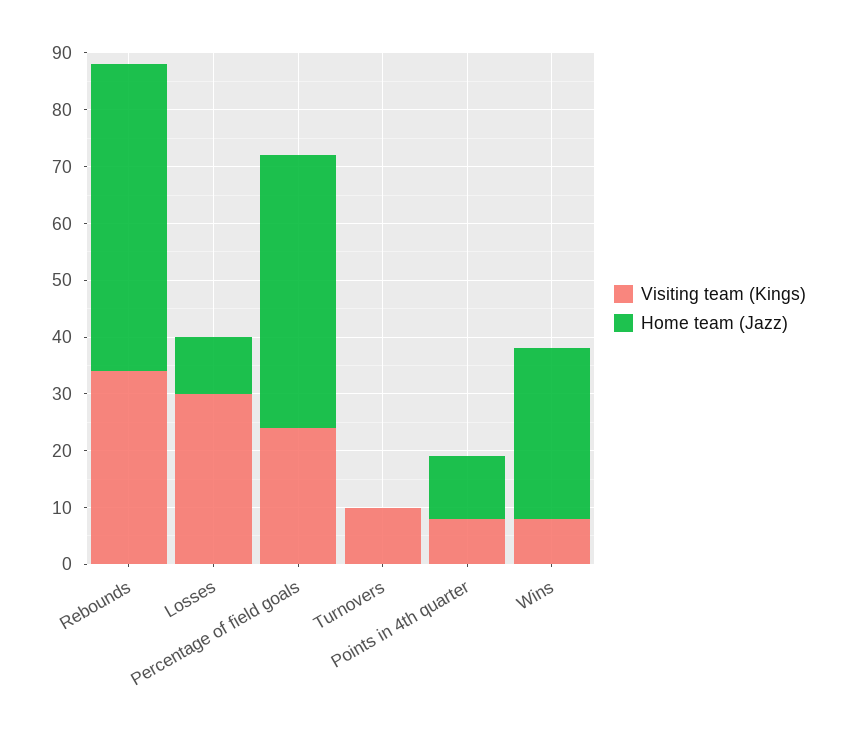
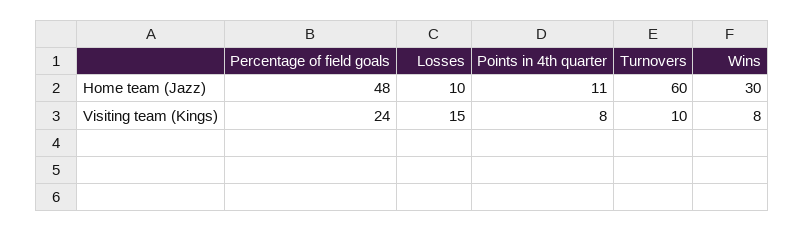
Visiting team (Kings), Rebounds: 35 -> none
Home team (Jazz), Rebounds: 55 -> none
Visiting team (Kings), Losses: 30 -> 15
Home team (Jazz), Turnovers: 0 -> 60

